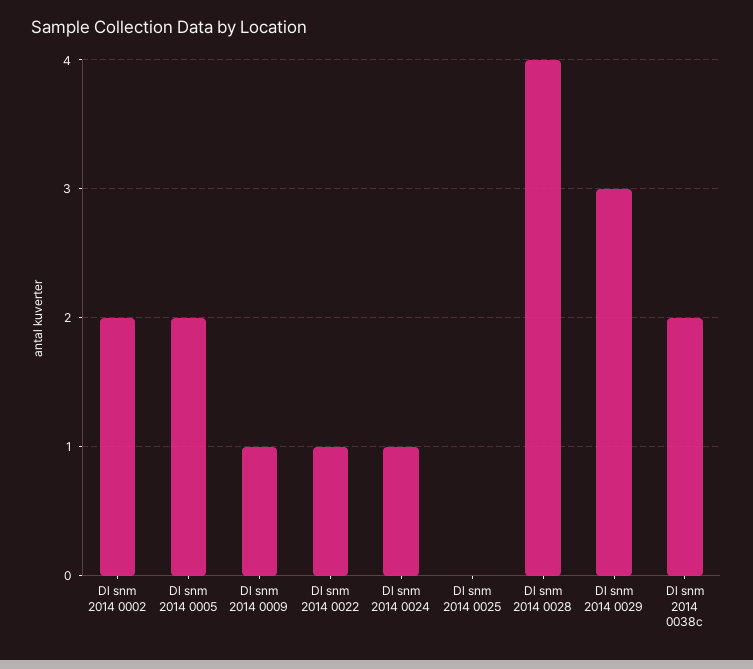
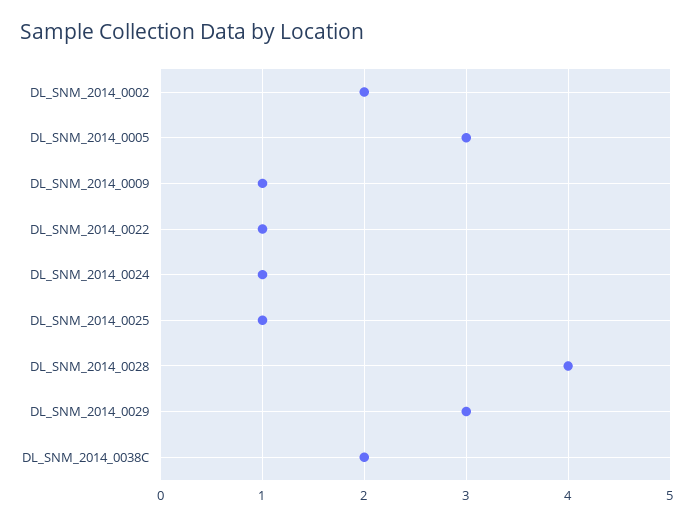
Dl snm 2014 0005: 2 -> 3
Dl snm 2014 0025: 0 -> 1

